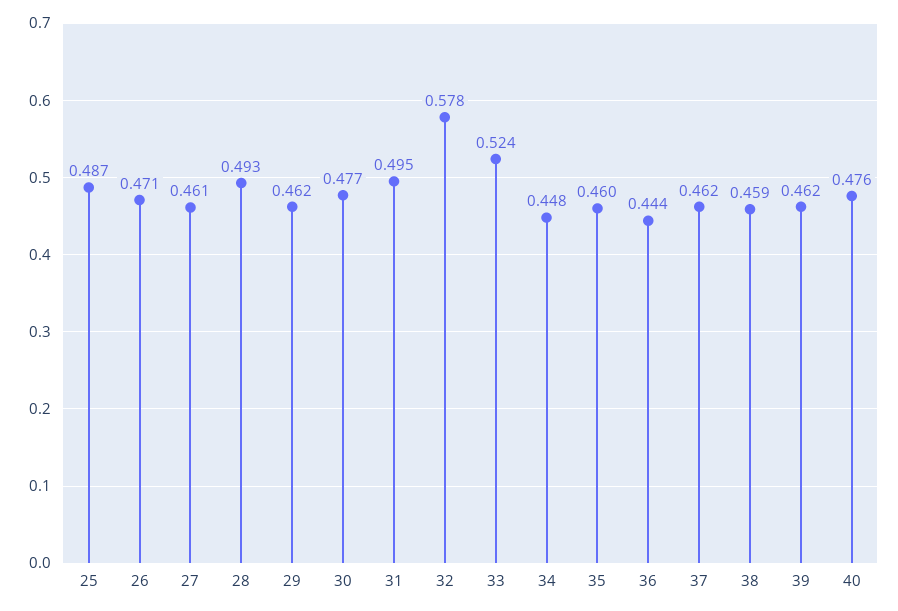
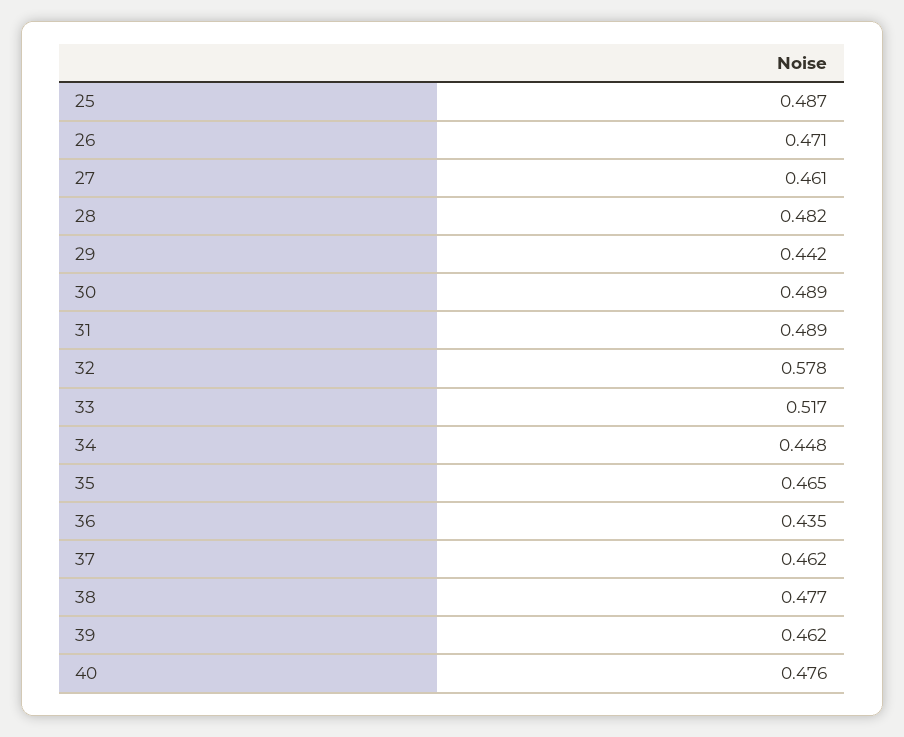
28: 0.493 -> 0.482
29: 0.462 -> 0.442
30: 0.477 -> 0.489
31: 0.495 -> 0.489
33: 0.524 -> 0.517
35: 0.46 -> 0.465
36: 0.444 -> 0.435
38: 0.459 -> 0.477

